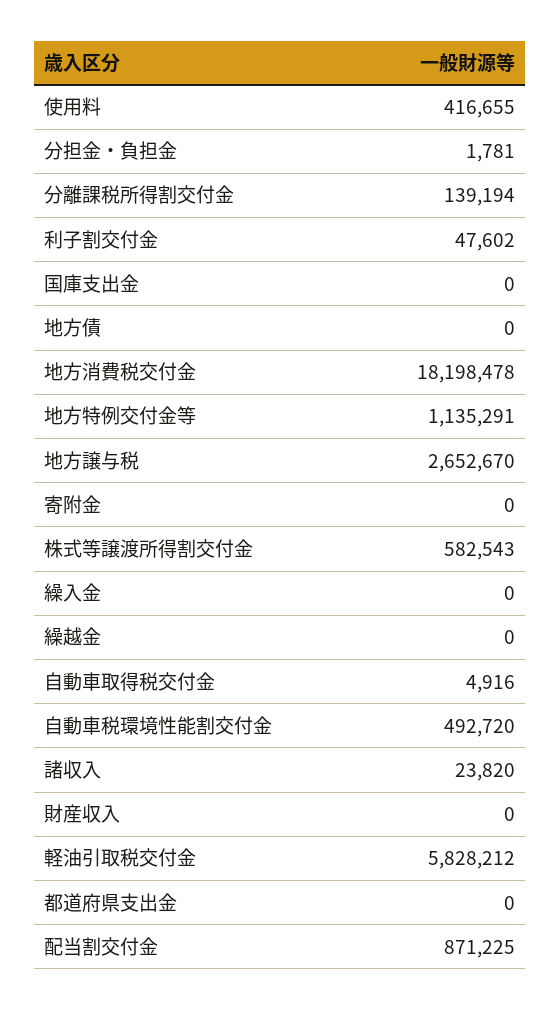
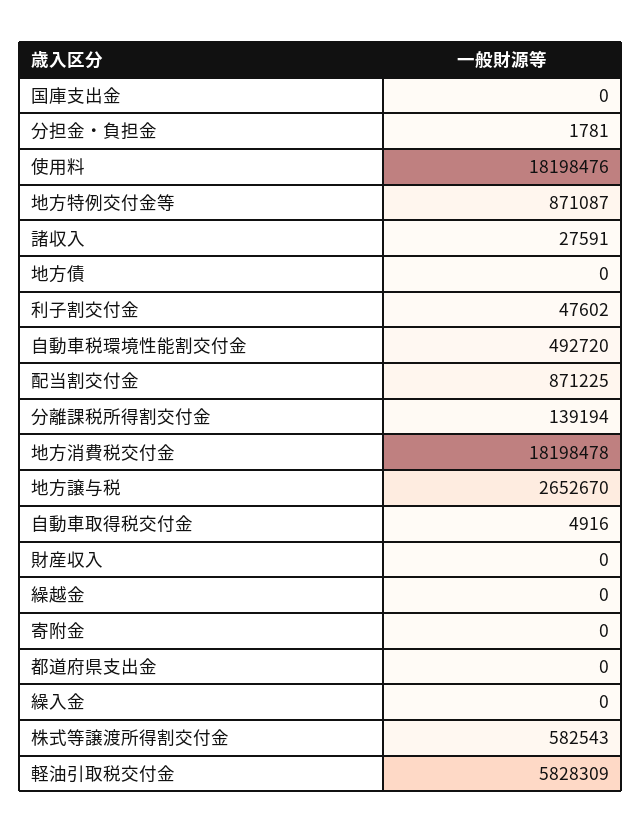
使用料: 416655 -> 18198476
地方特例交付金等: 1135291 -> 871087
諸収入: 23820 -> 27591
軽油引取税交付金: 5828212 -> 5828309

